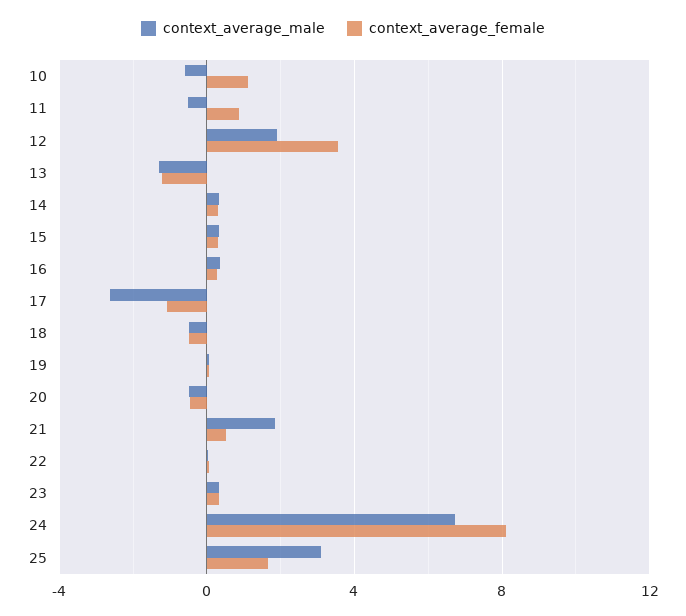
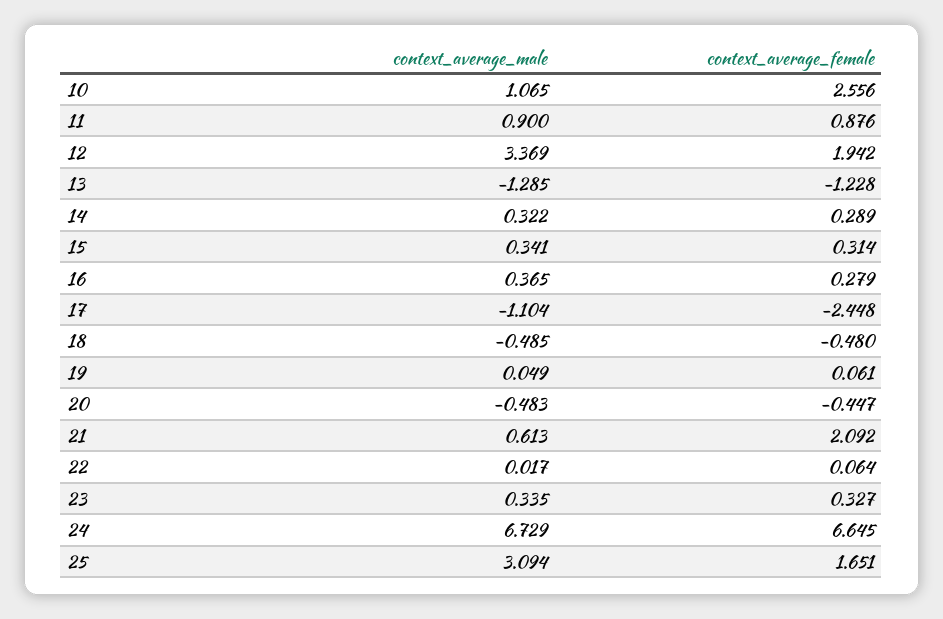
context_average_male, 10: -0.5 -> 1.065
context_average_female, 10: 1 -> 2.556
context_average_male, 11: -0.5 -> 0.9
context_average_male, 12: 2 -> 3.369
context_average_female, 12: 3.5 -> 1.942
context_average_male, 17: -2.5 -> -1.104
context_average_female, 17: -1 -> -2.448
context_average_male, 21: 2 -> 0.613
context_average_female, 21: 0.5 -> 2.092
context_average_female, 24: 8 -> 6.645

